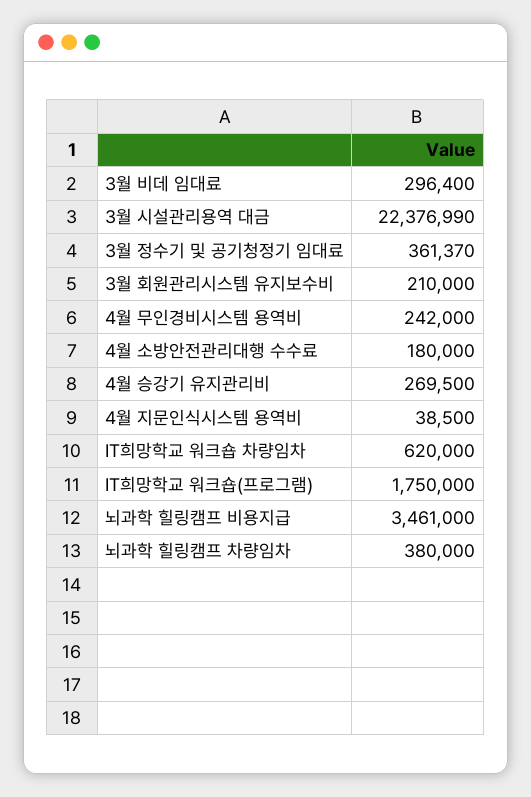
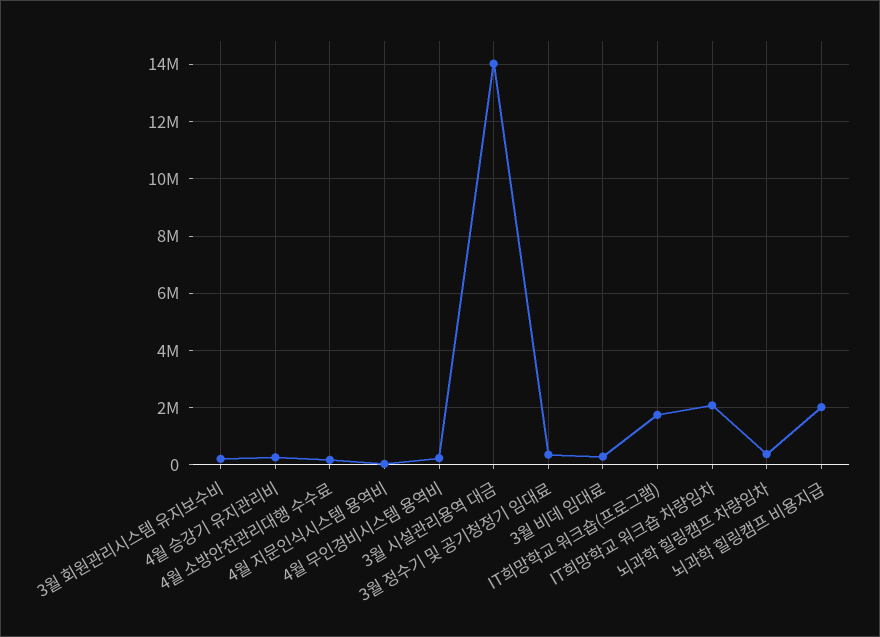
3월 시설관리용역 대금: 22376990 -> 14000000
IT희망학교 워크숍 차량임차: 620000 -> 2000000
뇌과학 힐링캠프 비용지급: 3461000 -> 2000000

